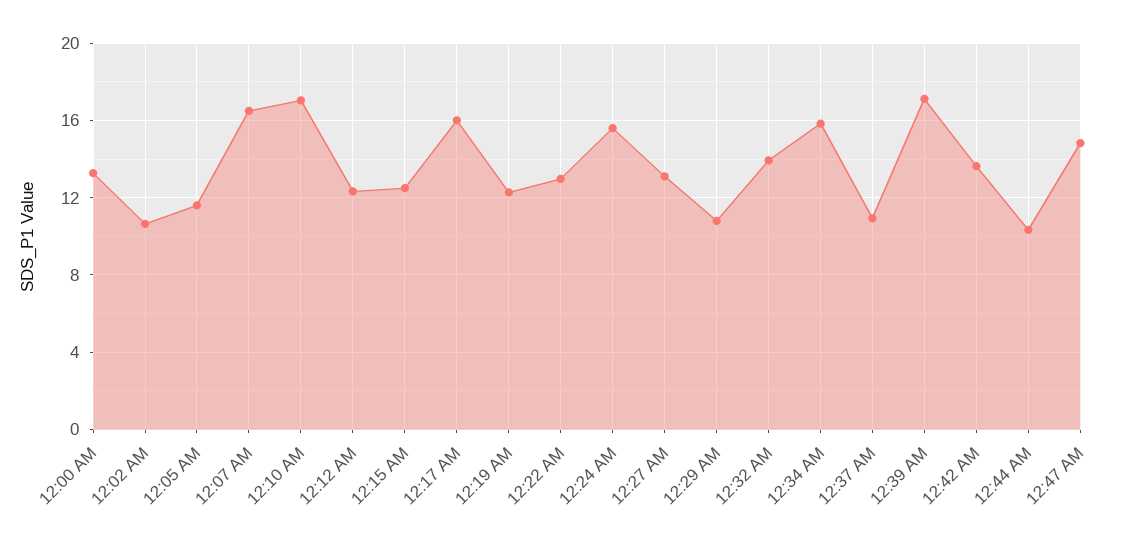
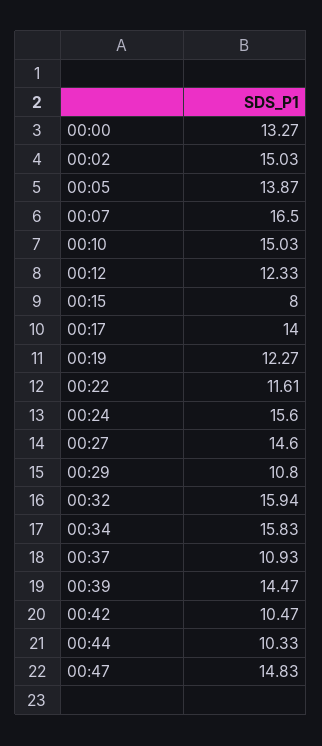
12:02 AM: 10.5 -> 15.03
12:05 AM: 11.5 -> 13.87
12:10 AM: 17 -> 15.03
12:15 AM: 12.5 -> 8
12:17 AM: 16 -> 14
12:22 AM: 13 -> 11.61
12:27 AM: 13 -> 14.6
12:32 AM: 14 -> 15.94
12:39 AM: 17 -> 14.47
12:42 AM: 13.5 -> 10.47

